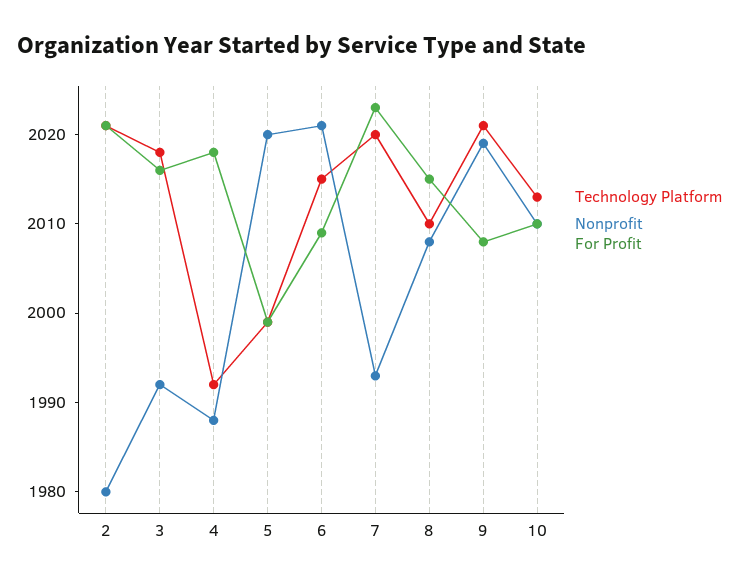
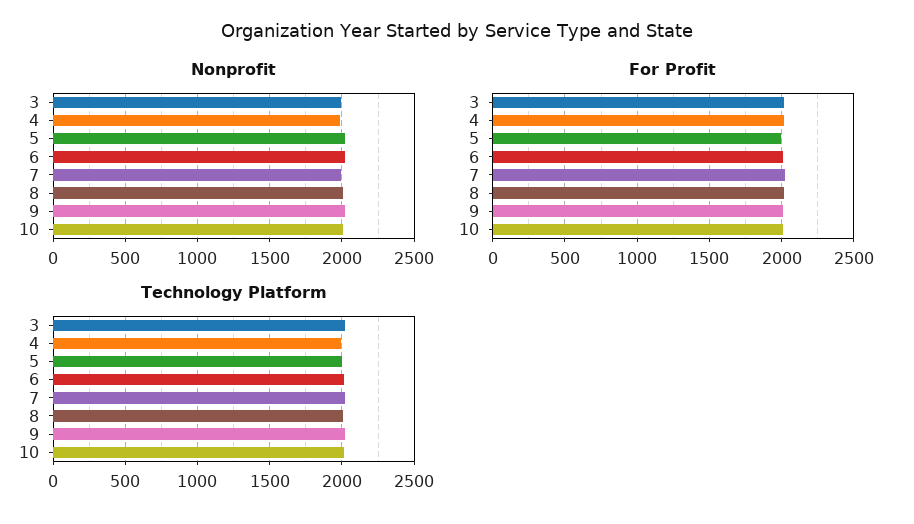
Technology Platform, 2: 2021 -> none
Nonprofit, 2: 1980 -> none
For Profit, 2: 2021 -> none

